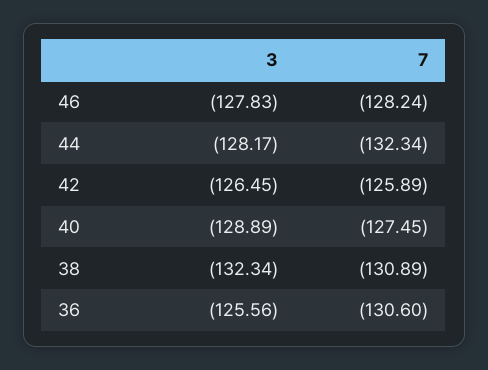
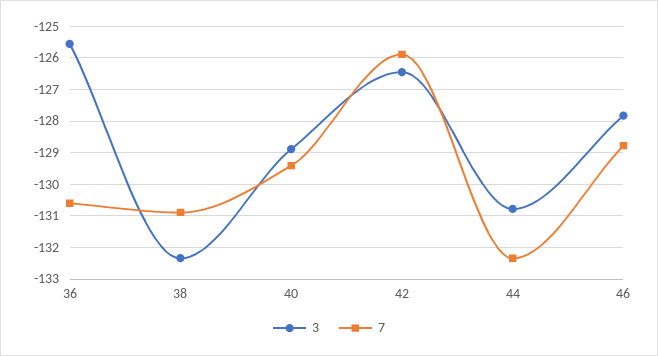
7, 46: -128.24 -> -128.8
3, 44: -128.17 -> -130.8
7, 40: -127.45 -> -129.4

